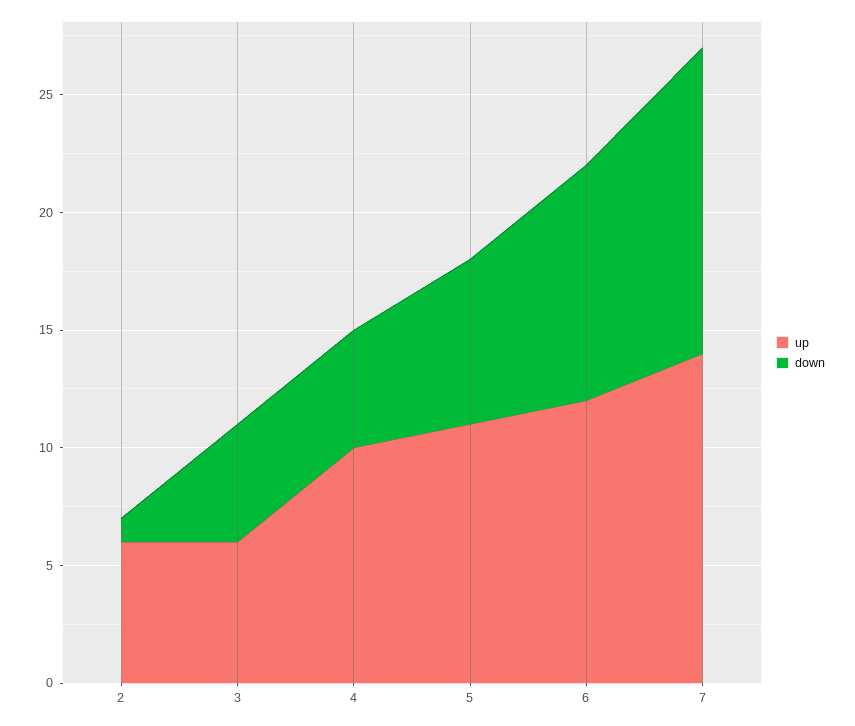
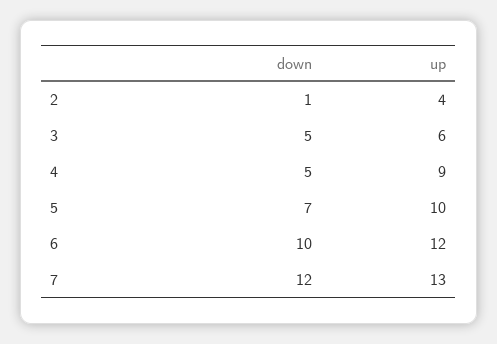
up, 2: 6 -> 4
up, 4: 10 -> 9
up, 5: 11 -> 10
up, 7: 14 -> 13
down, 7: 13 -> 12

